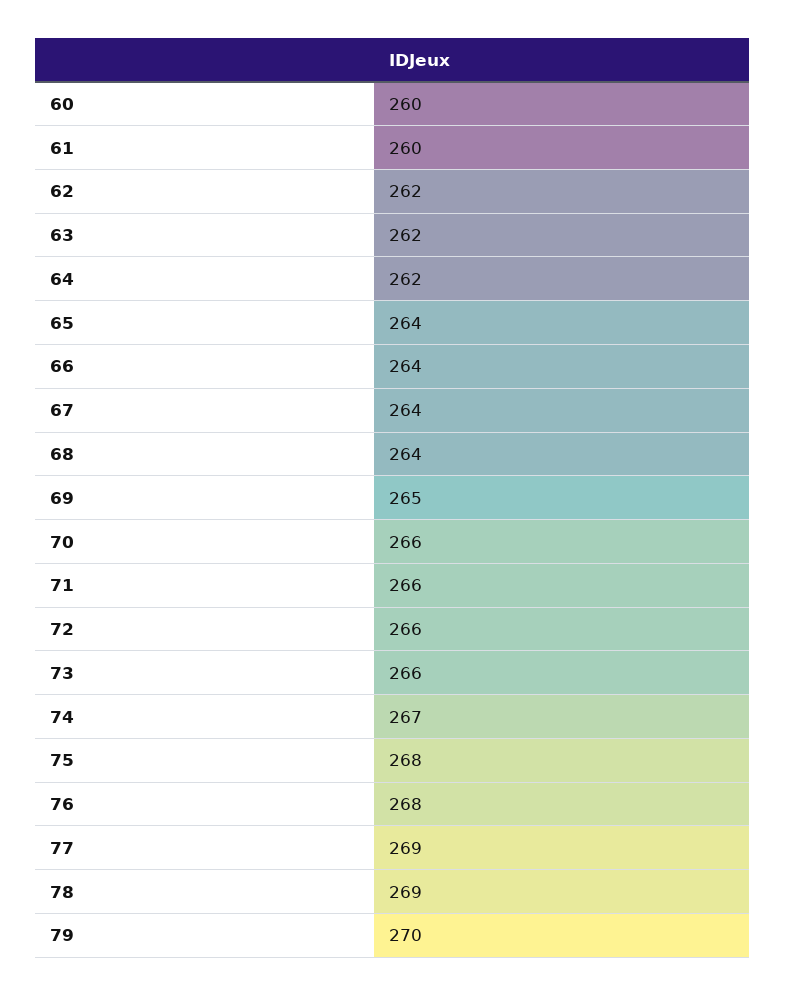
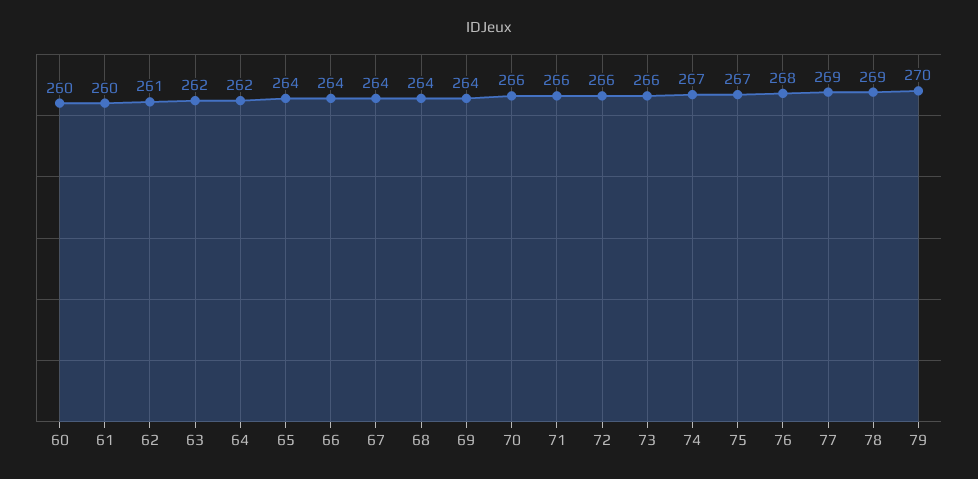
62: 262 -> 261
69: 265 -> 264
75: 268 -> 267

